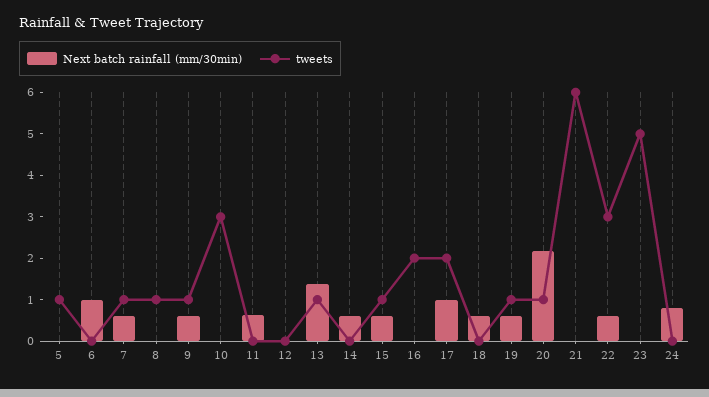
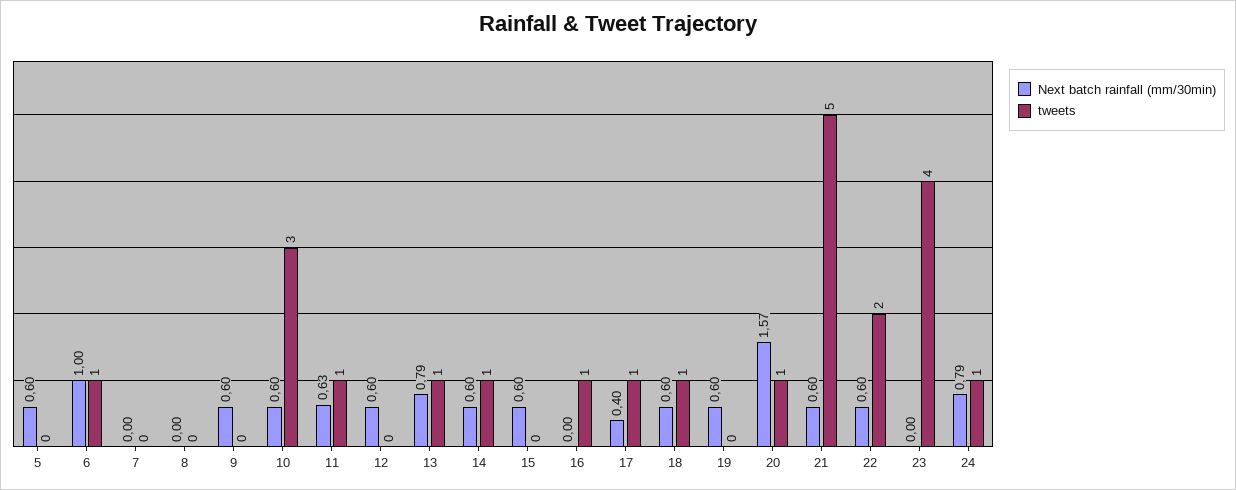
Next batch rainfall (mm/30min), 5: 0 -> 0.6
tweets, 5: 1 -> 0
tweets, 6: 0 -> 1
Next batch rainfall (mm/30min), 7: 0.6 -> 0
tweets, 7: 1 -> 0
tweets, 8: 1 -> 0
tweets, 9: 1 -> 0
Next batch rainfall (mm/30min), 10: 0 -> 0.6
tweets, 11: 0 -> 1
Next batch rainfall (mm/30min), 12: 0 -> 0.6
Next batch rainfall (mm/30min), 13: 1.4 -> 0.79
tweets, 14: 0 -> 1
tweets, 15: 1 -> 0
tweets, 16: 2 -> 1
Next batch rainfall (mm/30min), 17: 1 -> 0.4
tweets, 17: 2 -> 1
tweets, 18: 0 -> 1
tweets, 19: 1 -> 0
Next batch rainfall (mm/30min), 20: 2.2 -> 1.57
Next batch rainfall (mm/30min), 21: 0 -> 0.6
tweets, 21: 6 -> 5
tweets, 22: 3 -> 2
tweets, 23: 5 -> 4
tweets, 24: 0 -> 1

